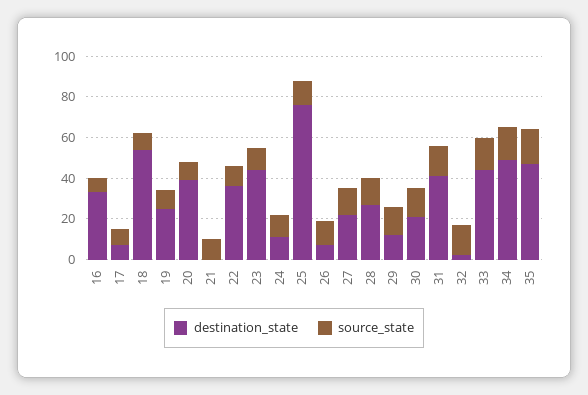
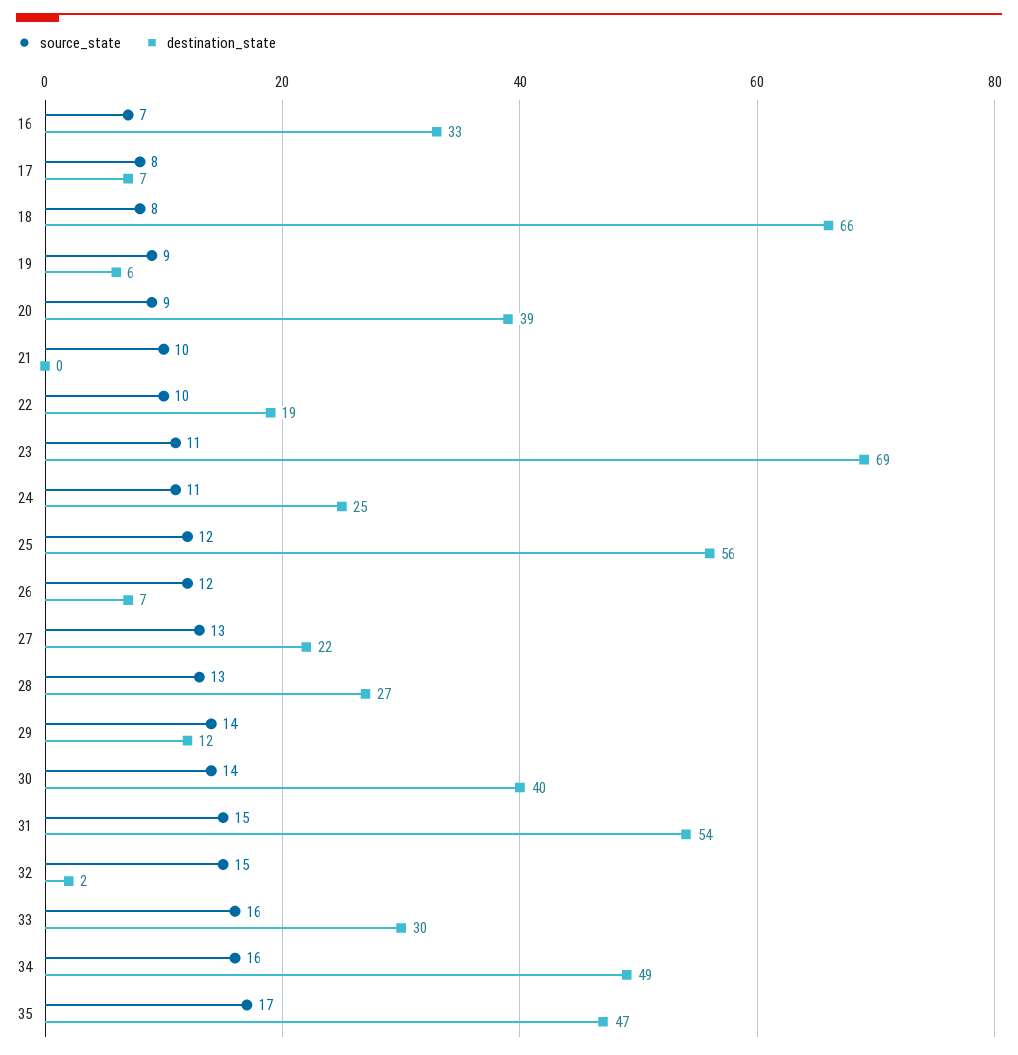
destination_state, 18: 55 -> 66
destination_state, 19: 25 -> 6
destination_state, 22: 35 -> 19
destination_state, 23: 45 -> 69
destination_state, 24: 10 -> 25
destination_state, 25: 75 -> 56
destination_state, 30: 20 -> 40
destination_state, 31: 40 -> 54
destination_state, 33: 45 -> 30

